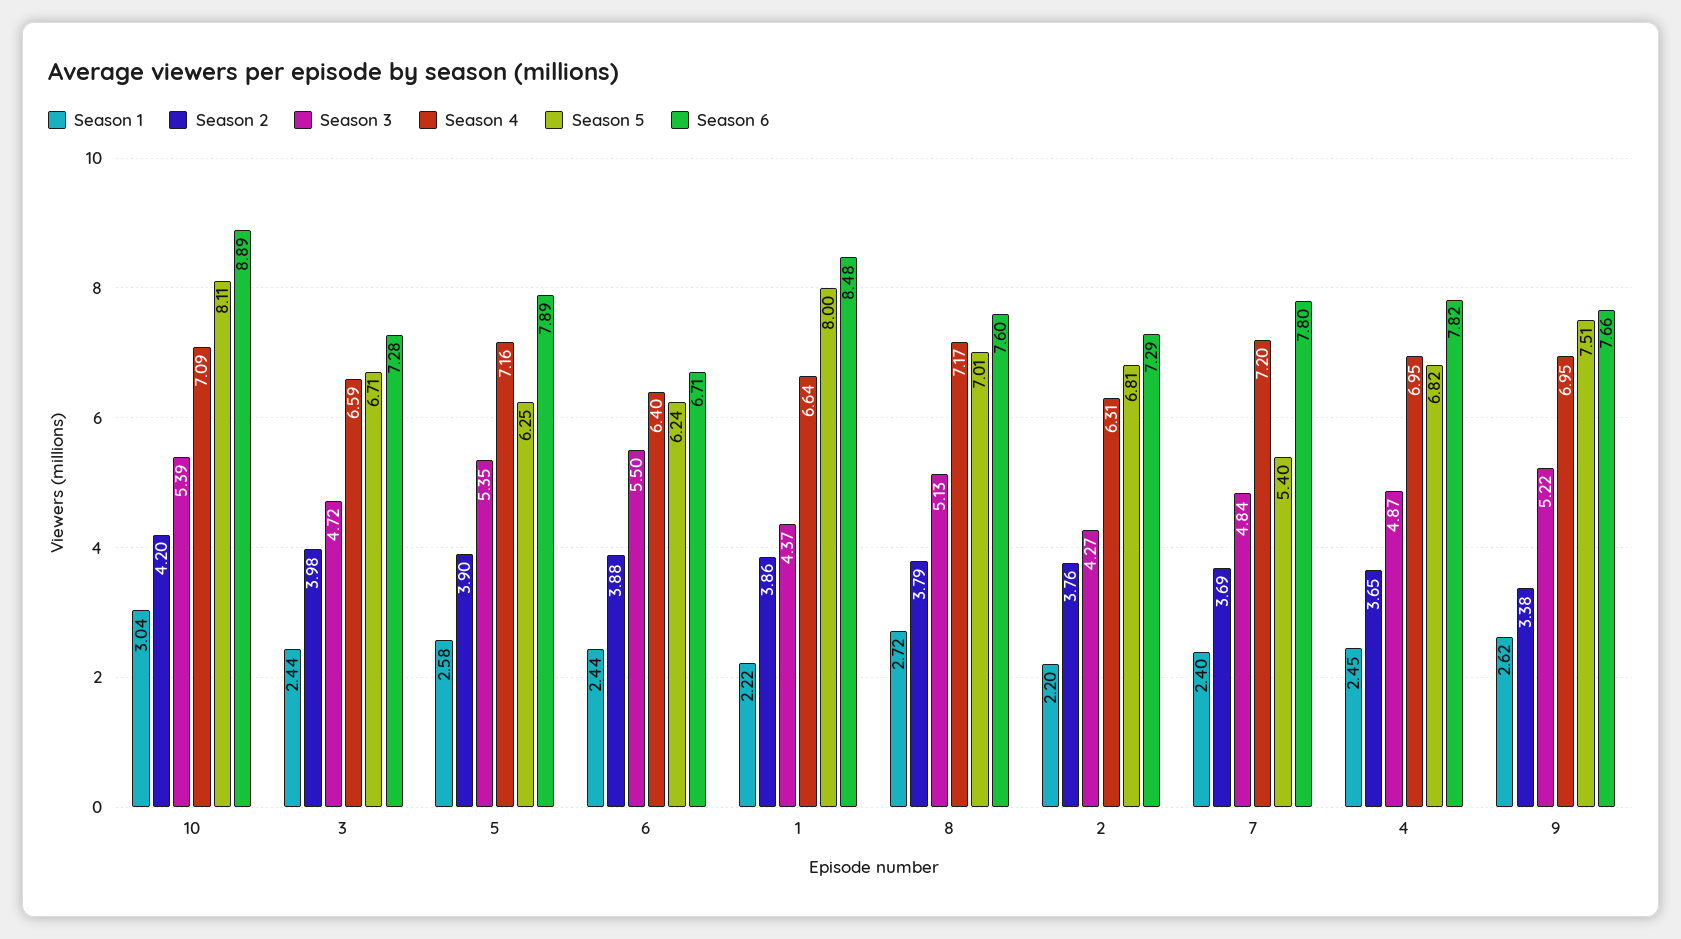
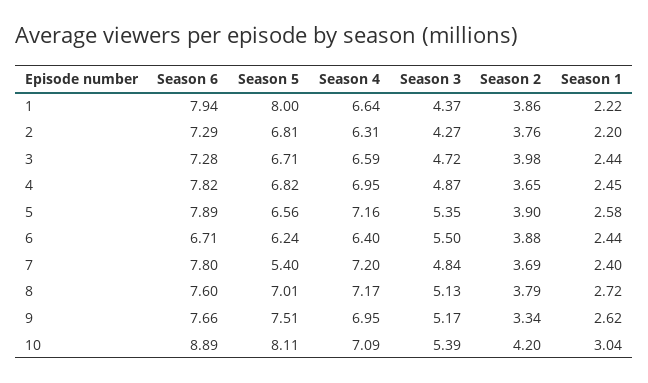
Season 5, 5: 6.25 -> 6.56
Season 6, 1: 8.48 -> 7.94
Season 2, 9: 3.38 -> 3.34
Season 3, 9: 5.22 -> 5.17

